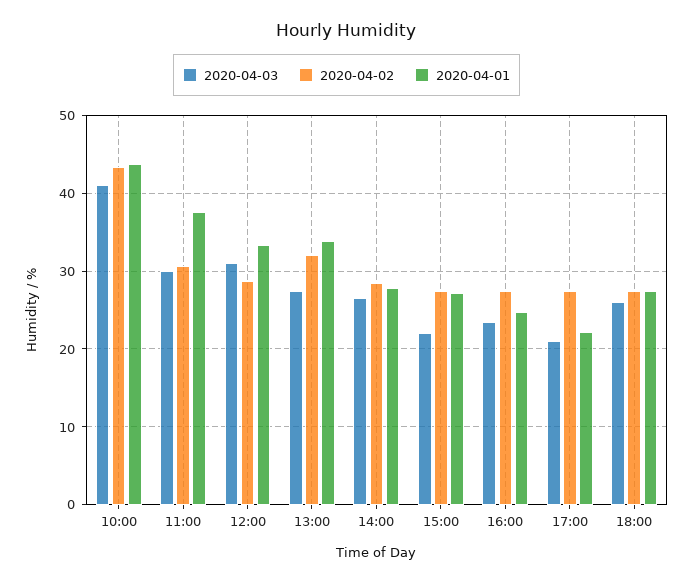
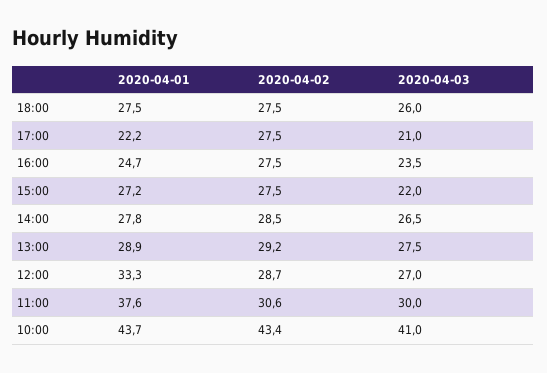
2020-04-03, 12:00: 31 -> 27
2020-04-02, 13:00: 32 -> 29.2
2020-04-01, 13:00: 34 -> 28.9

